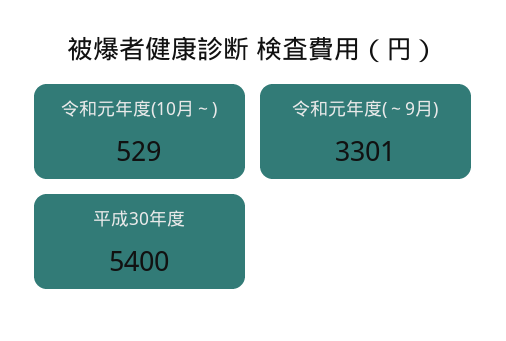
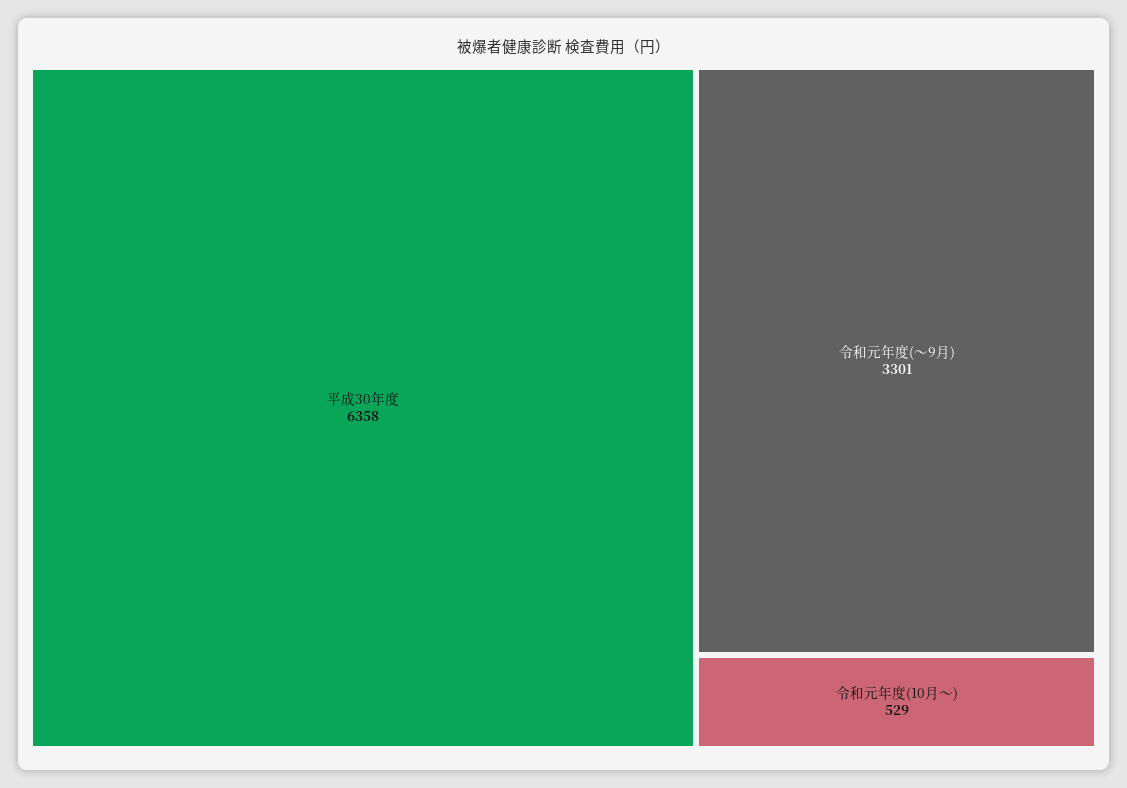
平成30年度: 5400 -> 6358

